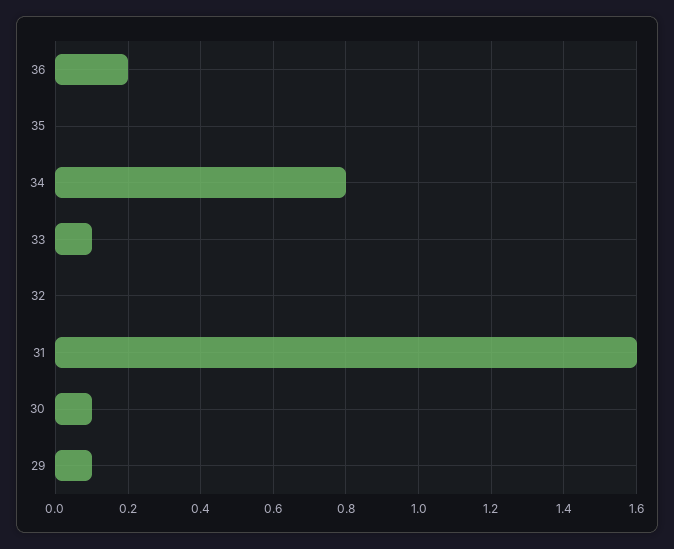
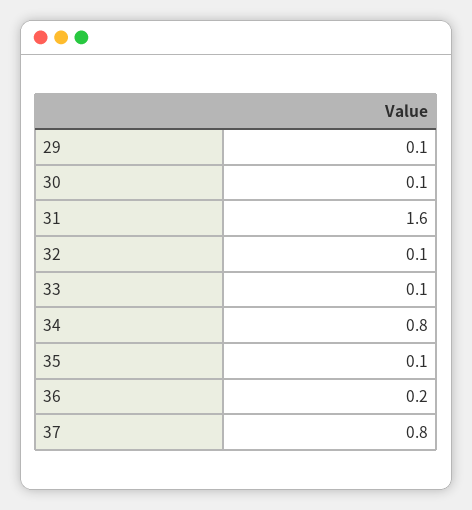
35: 0 -> 0.1
32: 0 -> 0.1
37: none -> 0.8

